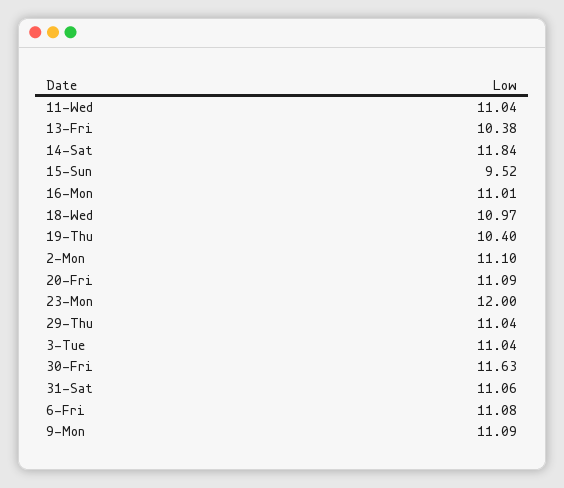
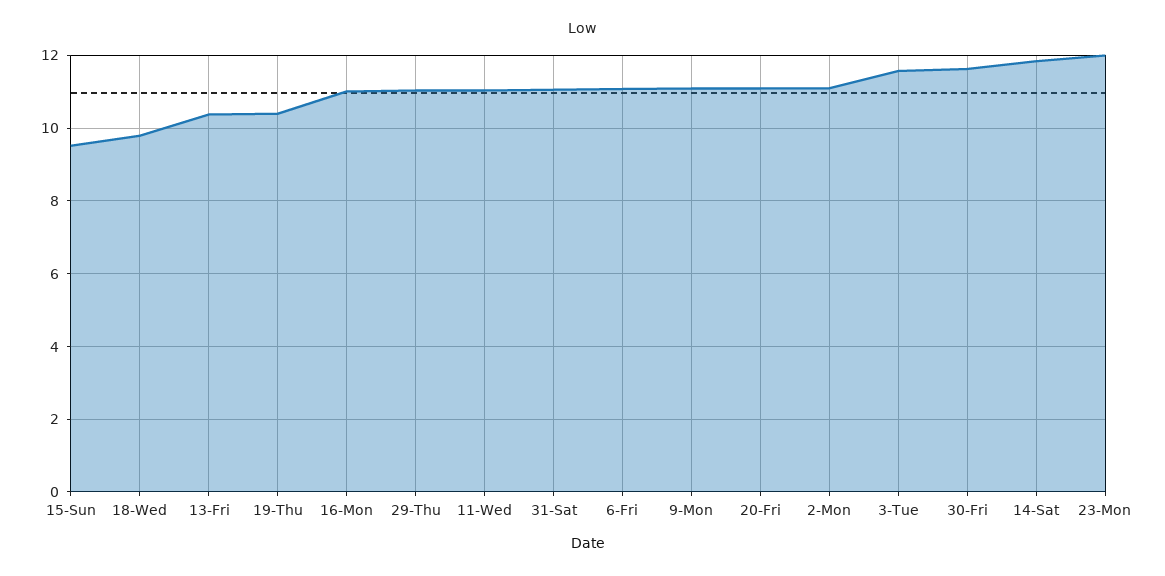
18-Wed: 10.97 -> 9.8
3-Tue: 11.04 -> 11.6

